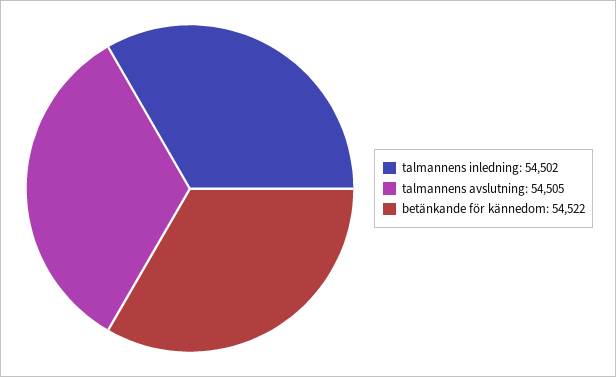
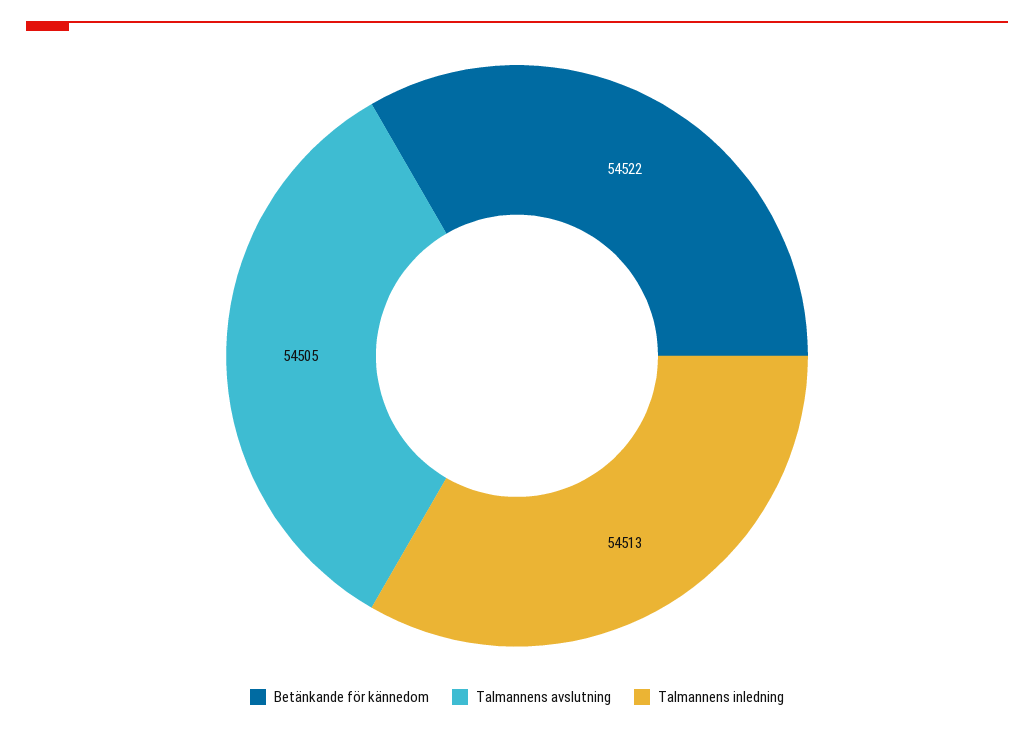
talmannens inledning: 54502 -> 54513

